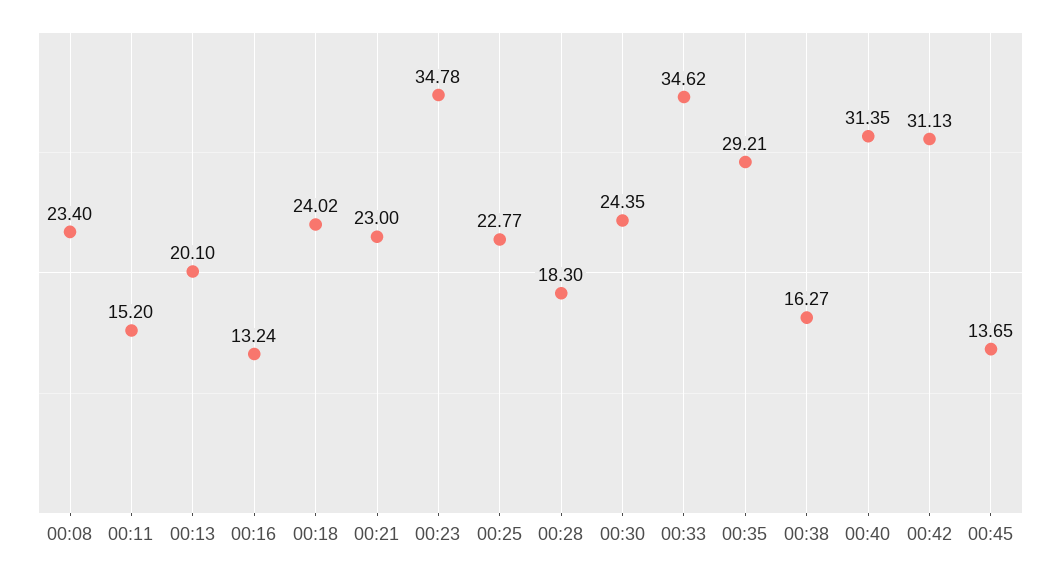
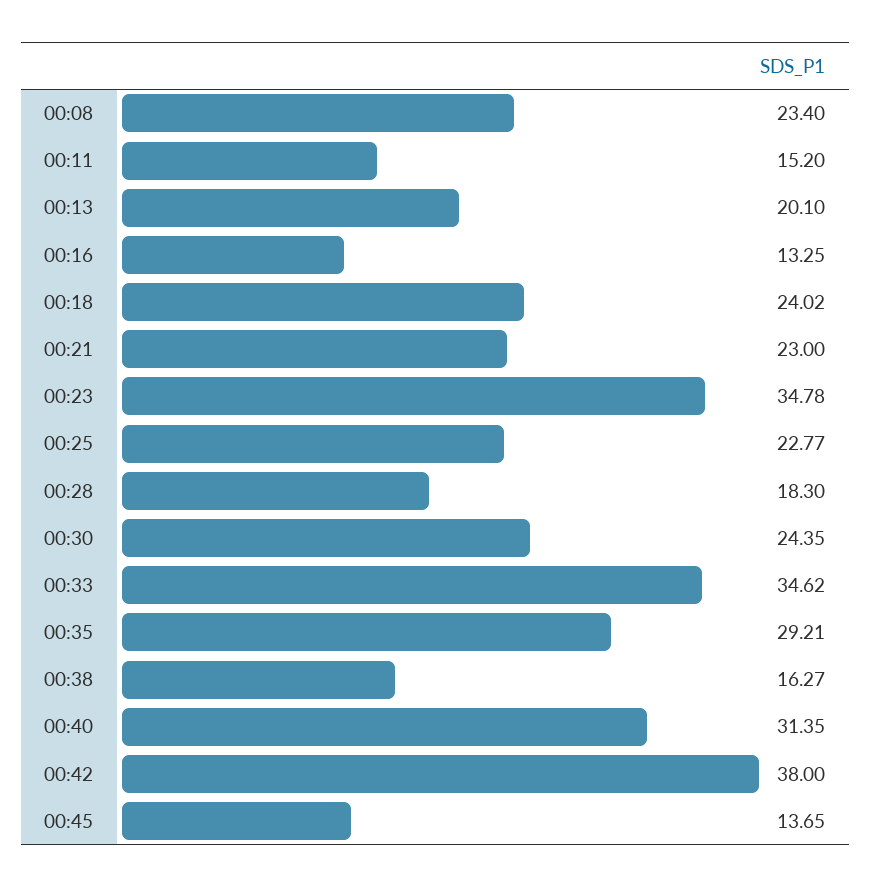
00:16: 13.24 -> 13.25
00:42: 31.13 -> 38

